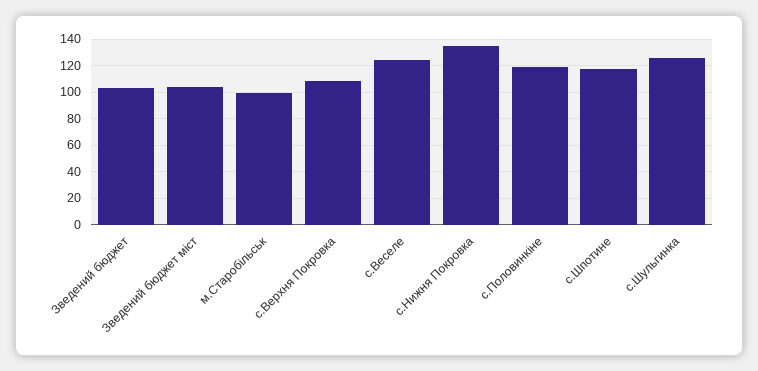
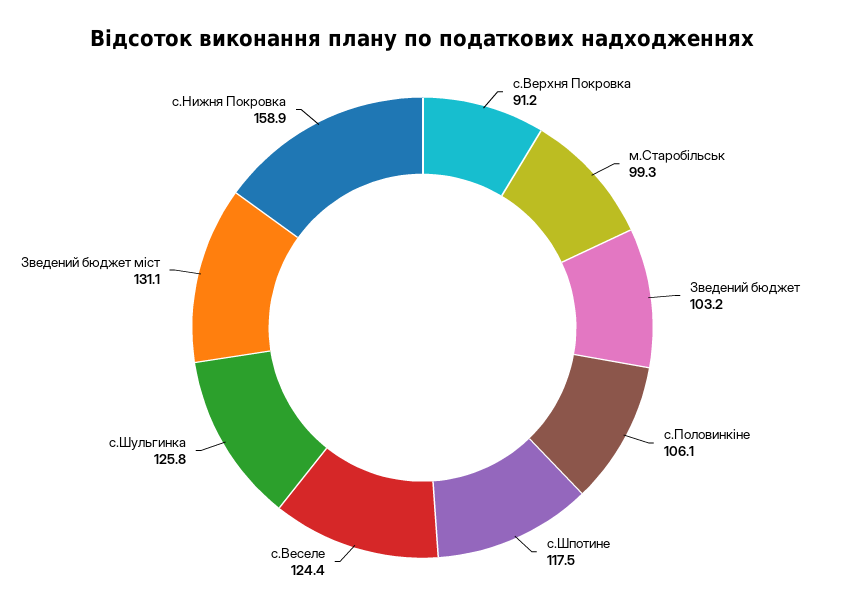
Зведений бюджет міст: 105 -> 131.1
с.Верхня Покровка: 110 -> 91.2
с.Нижня Покровка: 135 -> 158.9
с.Половинкіне: 120 -> 106.1

